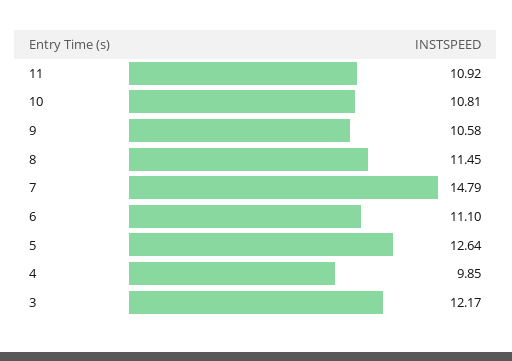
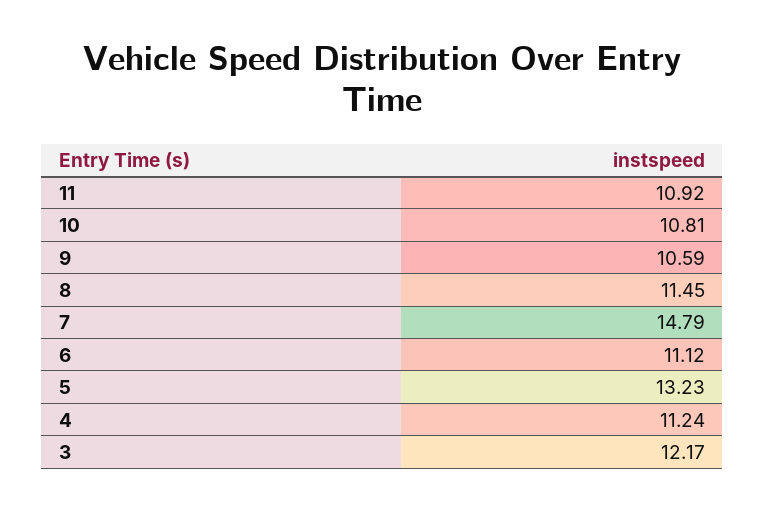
9: 10.58 -> 10.59
6: 11.1 -> 11.12
5: 12.64 -> 13.23
4: 9.85 -> 11.24

